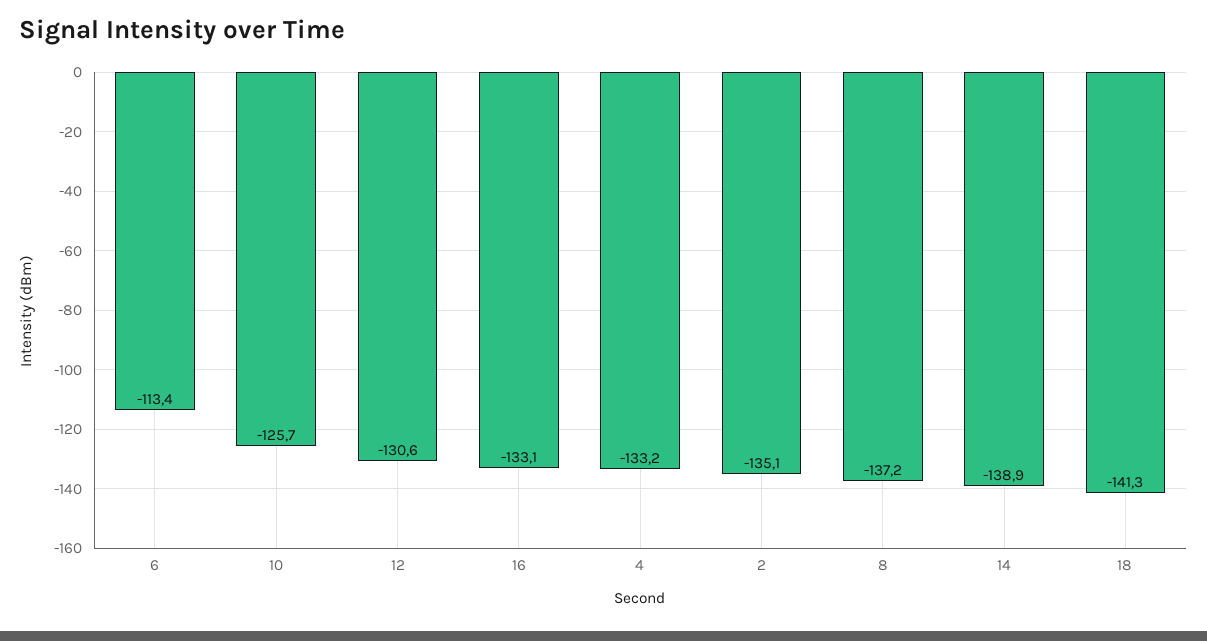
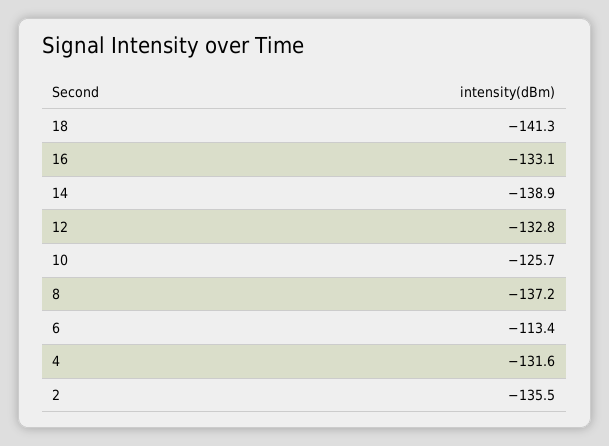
12: -130.6 -> -132.8
4: -133.2 -> -131.6
2: -135.1 -> -135.5

